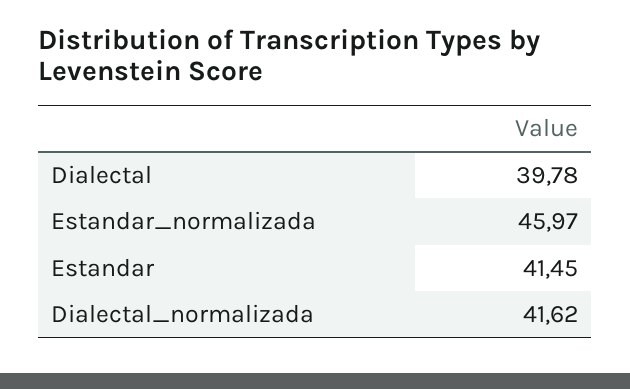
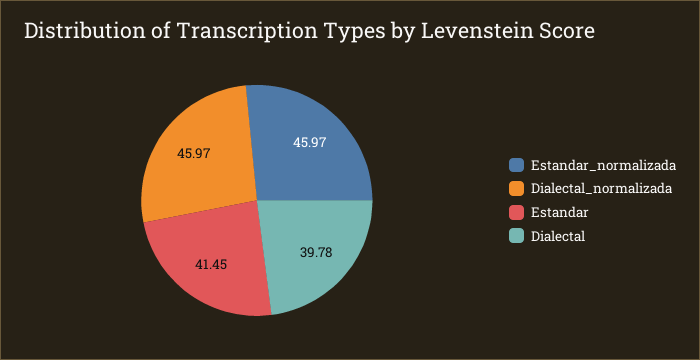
Dialectal_normalizada: 41.62 -> 45.97

